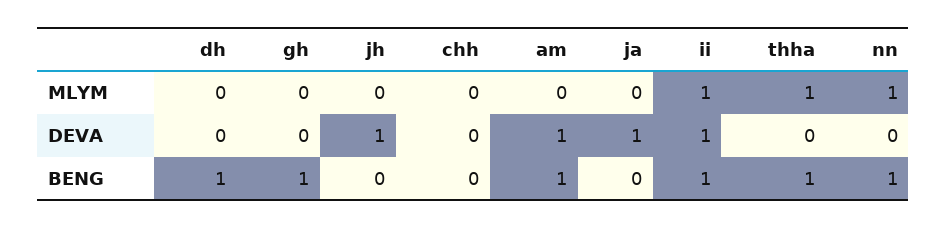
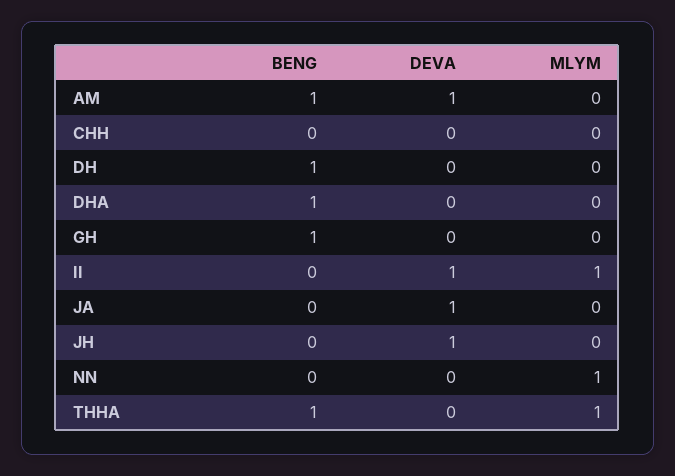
ii, BENG: 1 -> 0
nn, BENG: 1 -> 0
DHA, BENG: none -> 1
DHA, DEVA: none -> 0
DHA, MLYM: none -> 0

